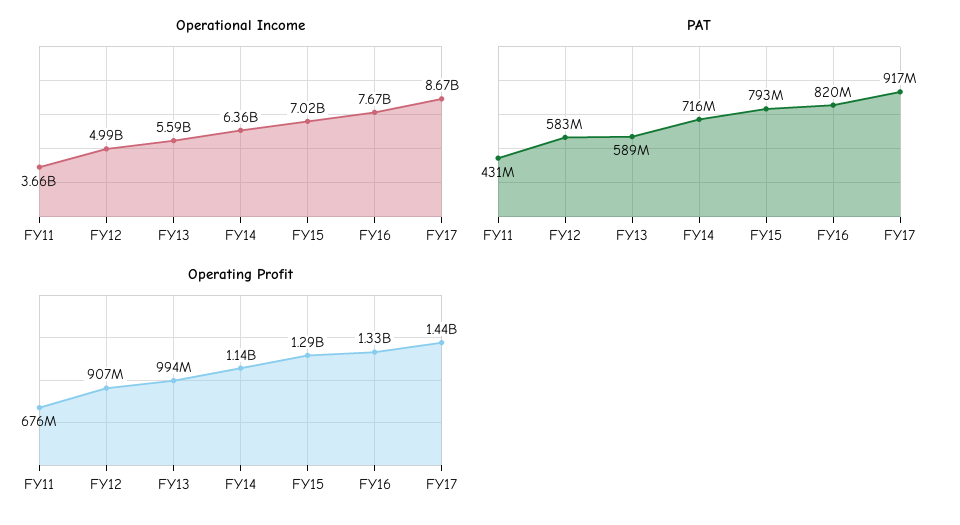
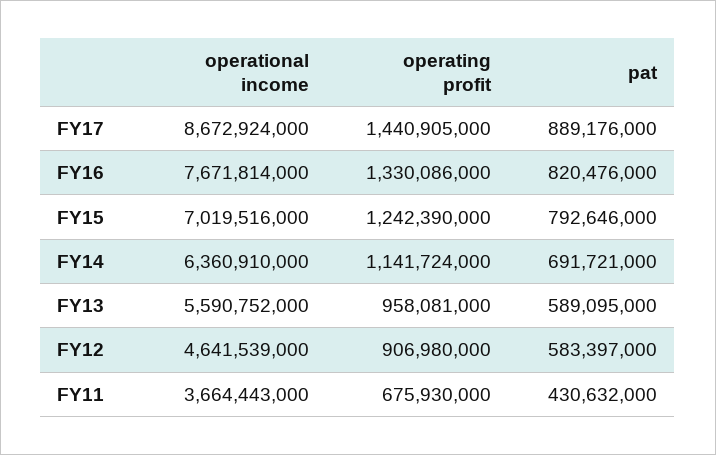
Operational Income, FY12: 4990000000 -> 4641539000
PAT, FY14: 716000000 -> 691721000
PAT, FY17: 917000000 -> 889176000
Operating Profit, FY13: 994000000 -> 958081000
Operating Profit, FY15: 1290000000 -> 1242390000

